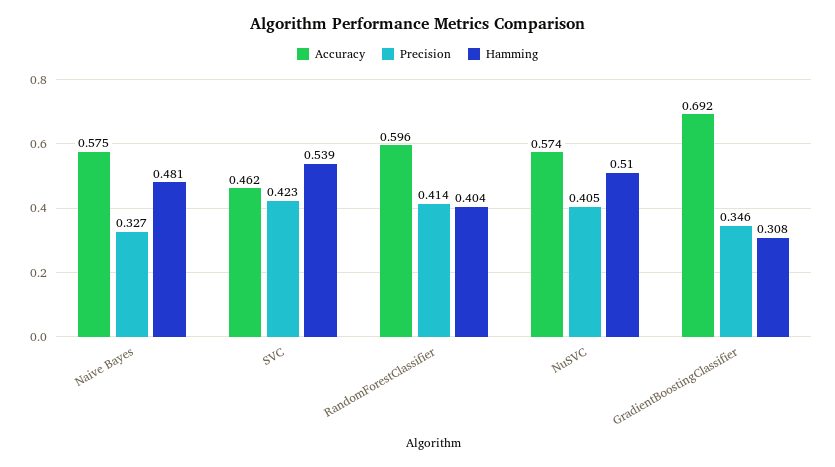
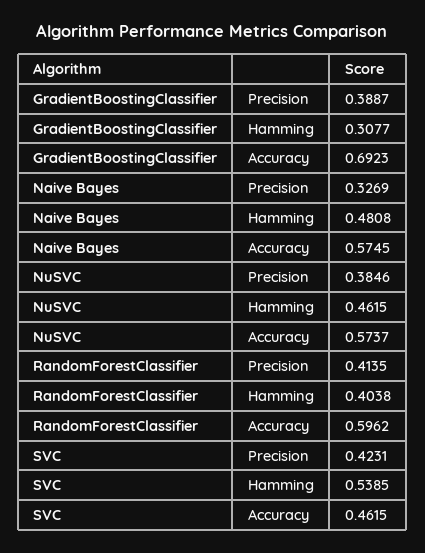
Precision, NuSVC: 0.405 -> 0.3846
Hamming, NuSVC: 0.51 -> 0.4615
Precision, GradientBoostingClassifier: 0.346 -> 0.3887

